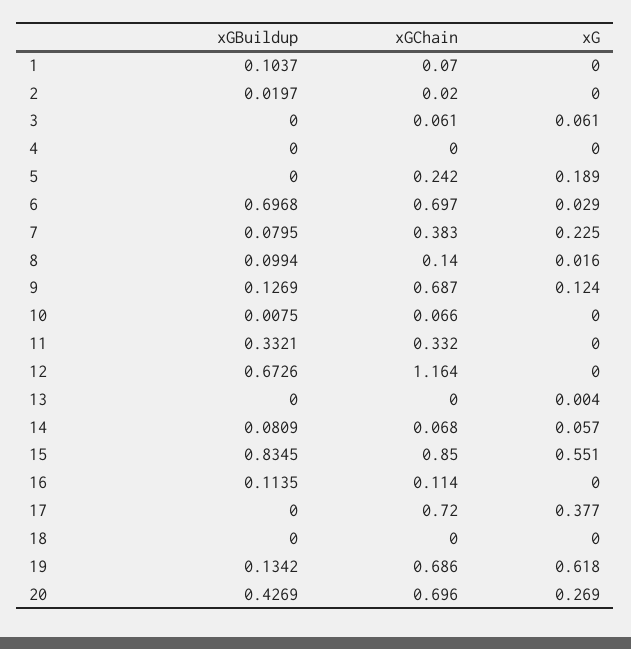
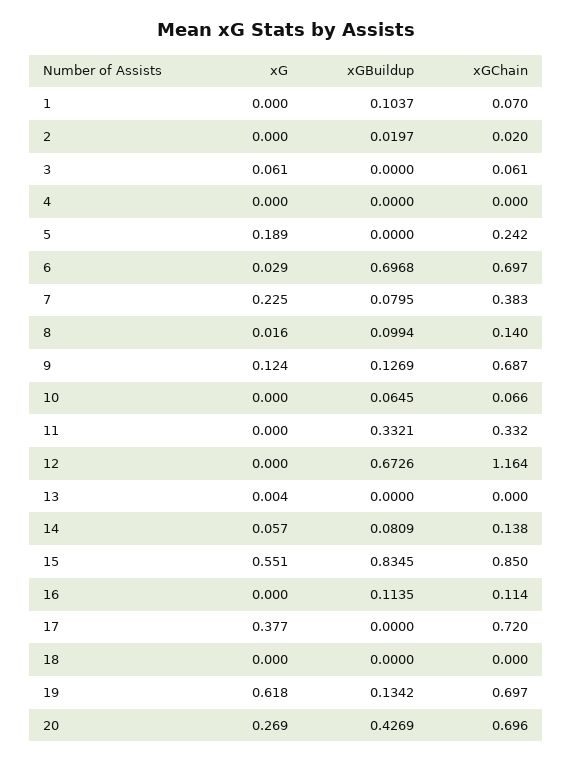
xGBuildup, 10: 0.0075 -> 0.0645
xGChain, 14: 0.068 -> 0.138
xGChain, 19: 0.686 -> 0.697

